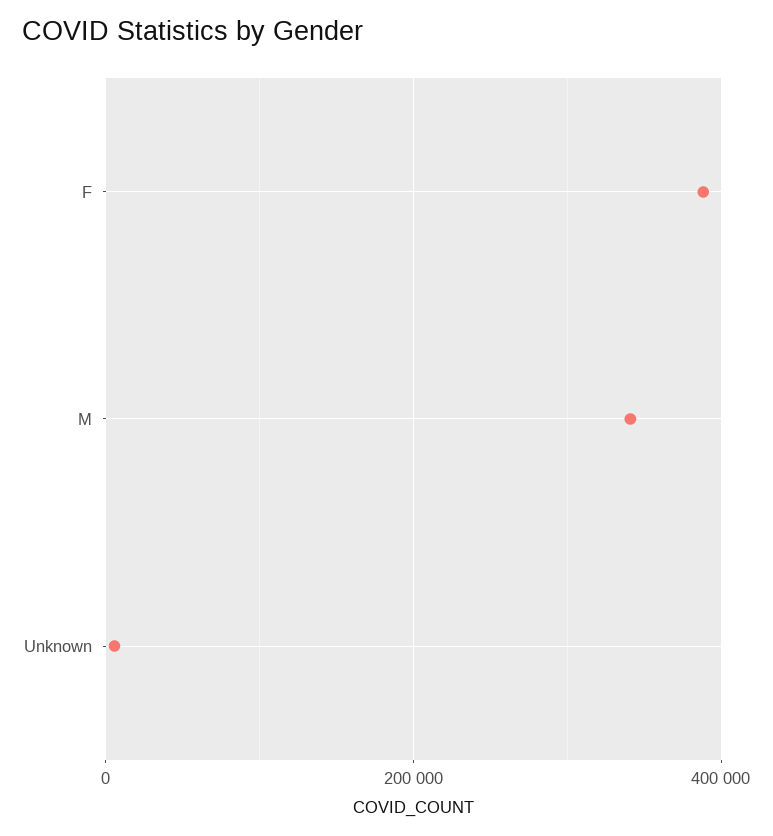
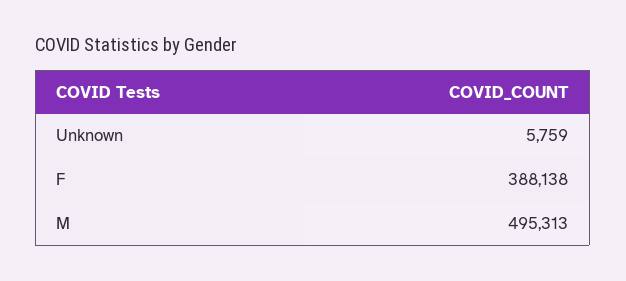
M: 340000 -> 495313

